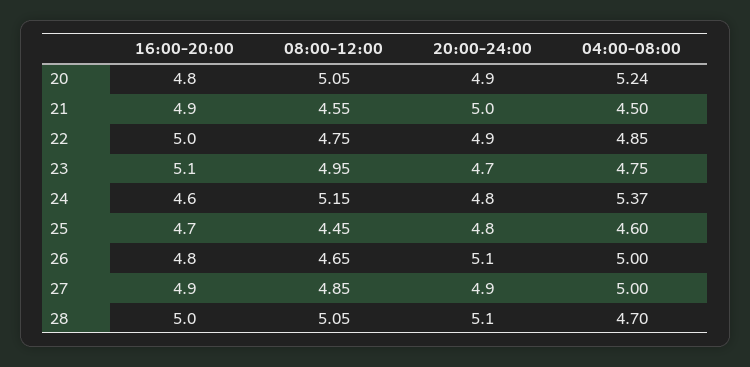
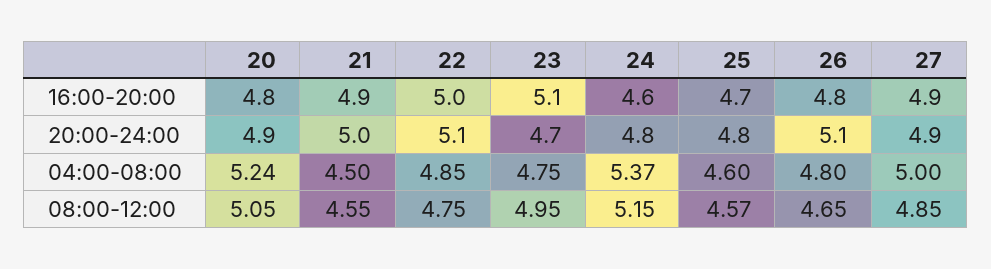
20:00-24:00, 22: 4.9 -> 5.1
08:00-12:00, 25: 4.45 -> 4.57
04:00-08:00, 26: 5 -> 4.8
16:00-20:00, 28: 5 -> none
08:00-12:00, 28: 5.05 -> none
20:00-24:00, 28: 5.1 -> none
04:00-08:00, 28: 4.7 -> none

